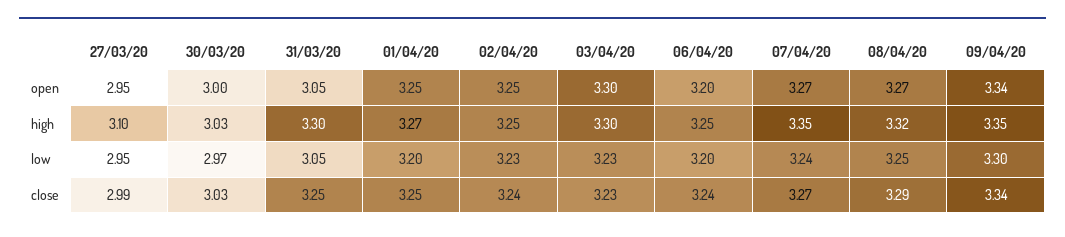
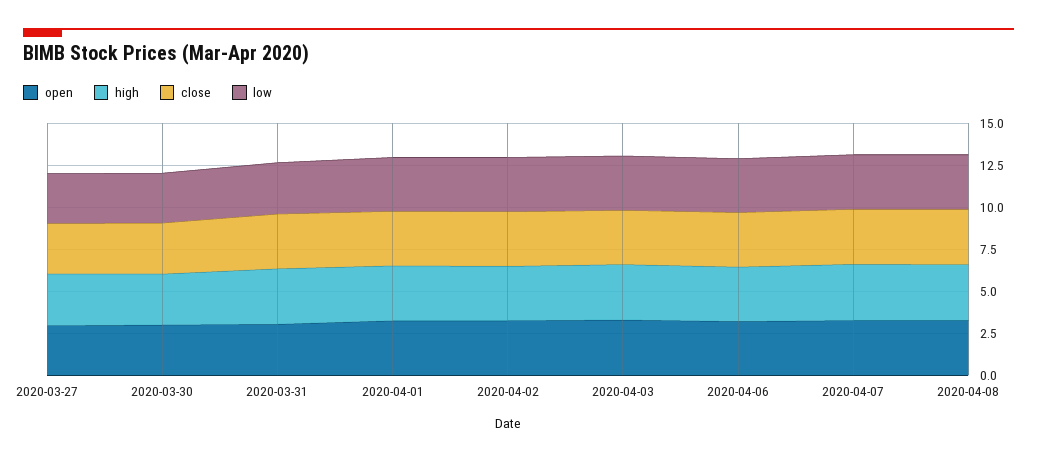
open, 09/04/20: 3.34 -> none
high, 09/04/20: 3.35 -> none
low, 09/04/20: 3.3 -> none
close, 09/04/20: 3.34 -> none

